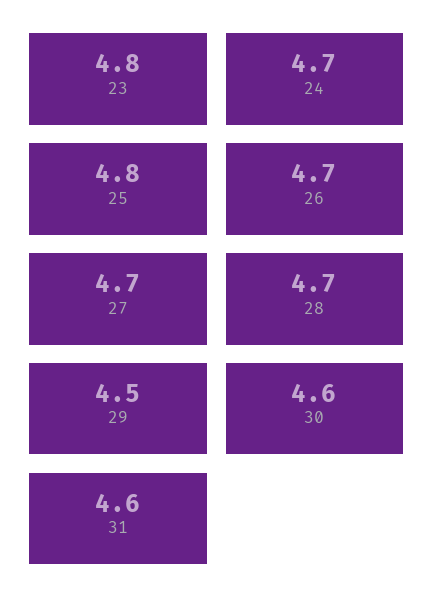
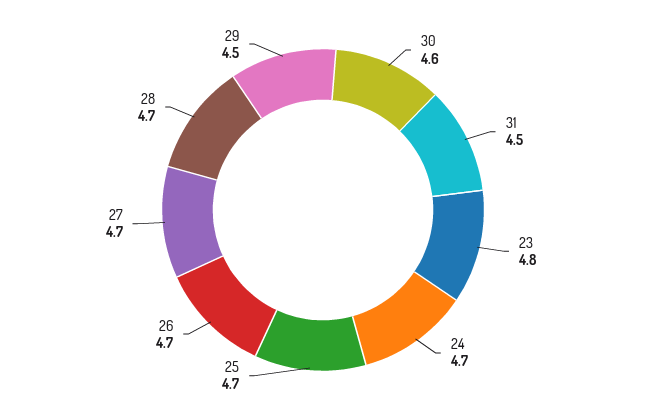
25: 4.8 -> 4.7
31: 4.6 -> 4.5

